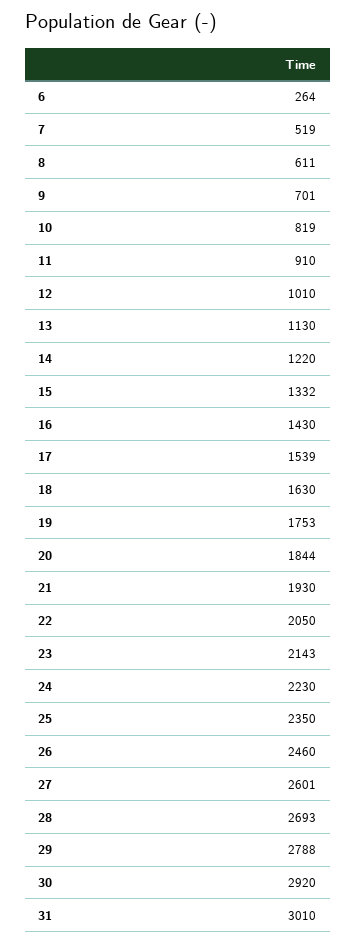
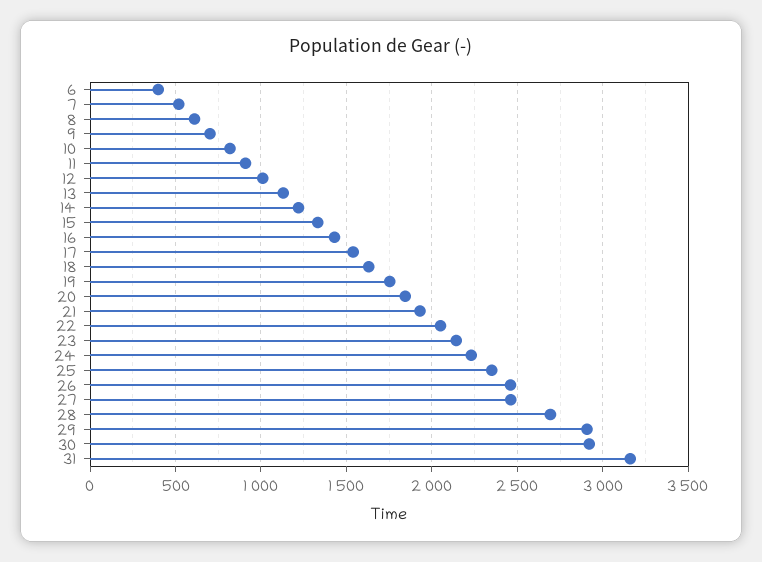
6: 264 -> 400
27: 2601 -> 2450
29: 2788 -> 2900
31: 3010 -> 3150

